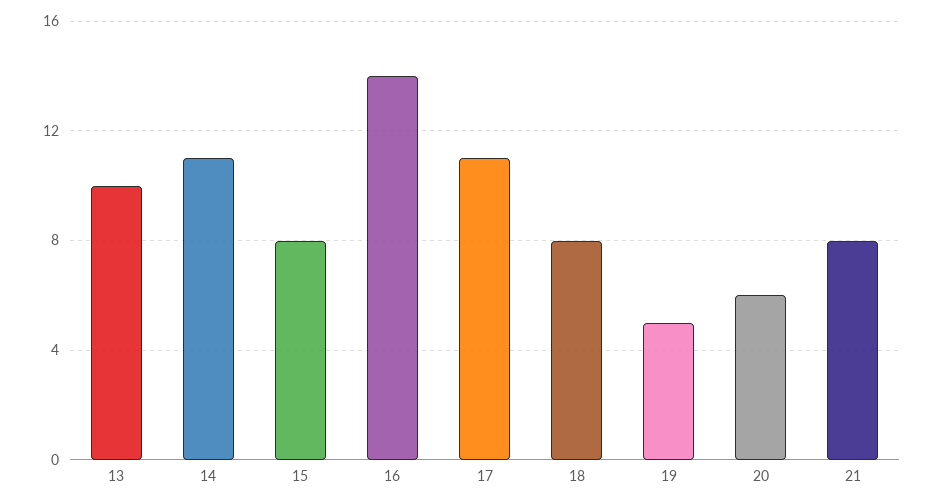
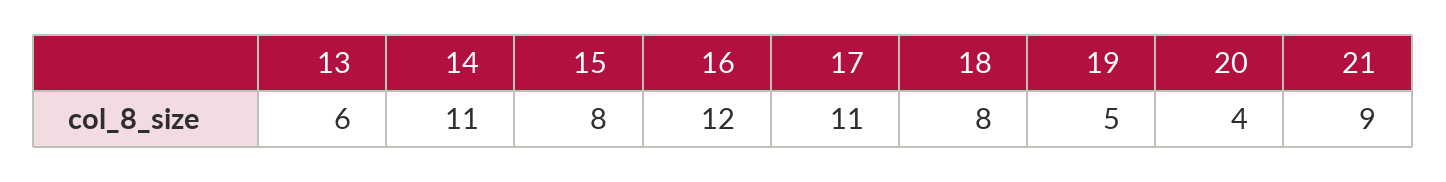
13: 10 -> 6
16: 14 -> 12
20: 6 -> 4
21: 8 -> 9

